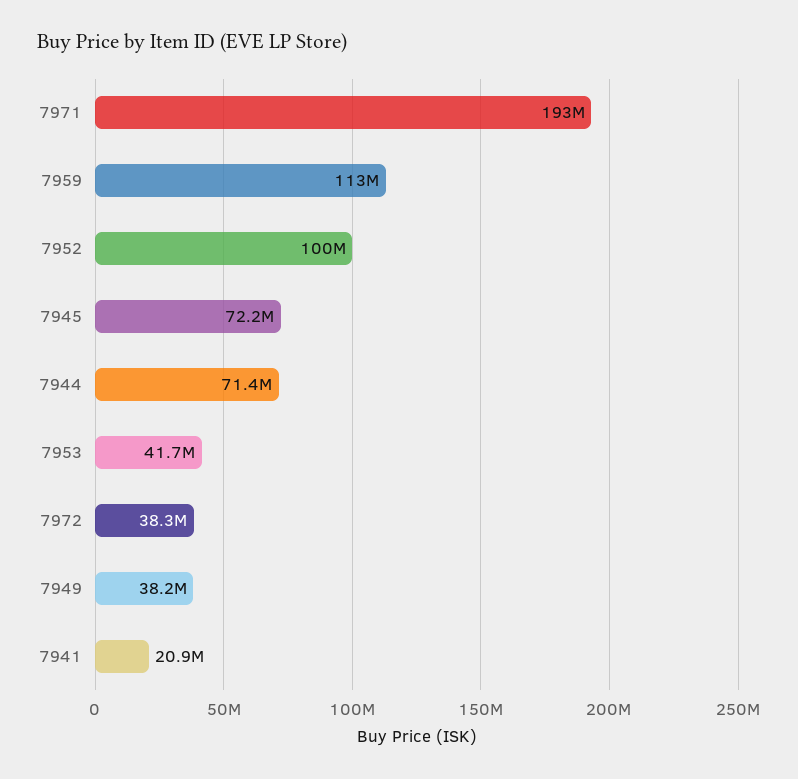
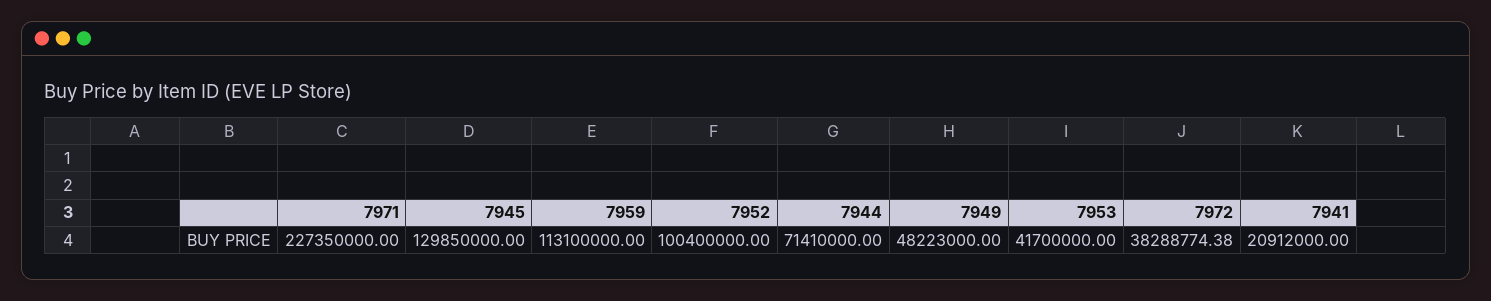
7971: 193000000 -> 227350000
7945: 72200000 -> 129850000
7949: 38200000 -> 48223000

